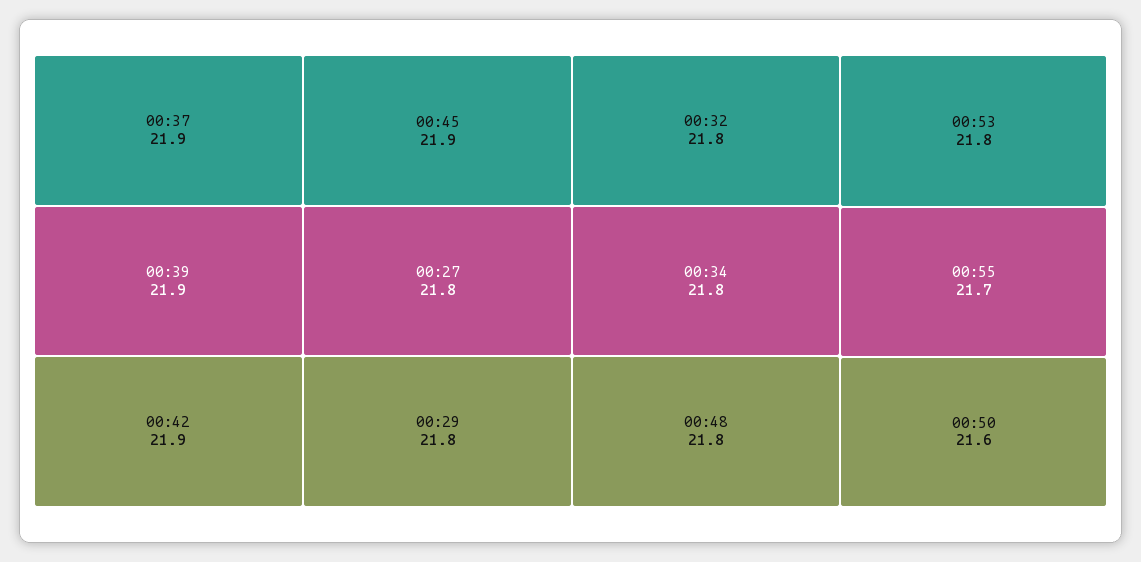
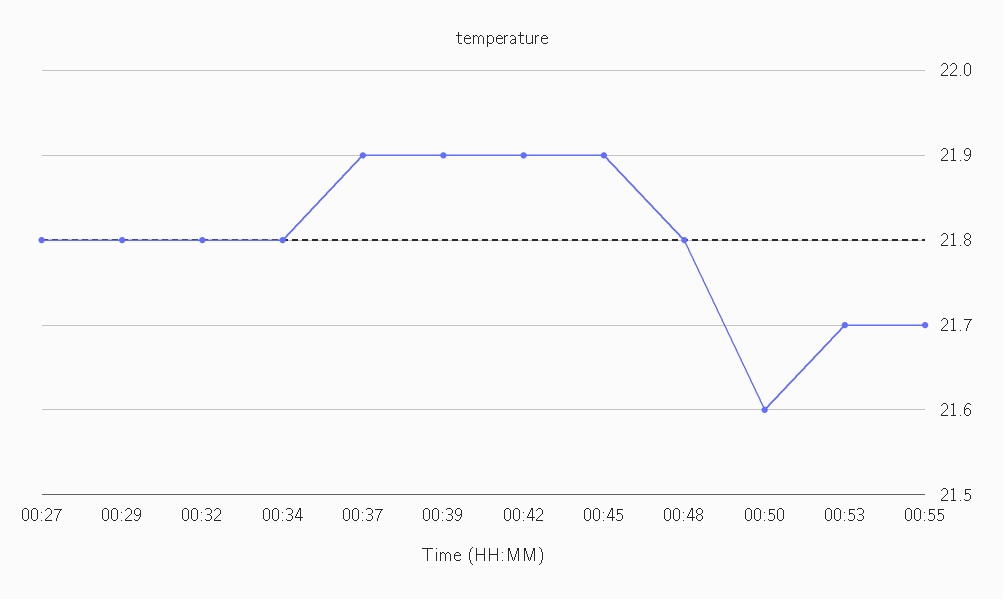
00:53: 21.8 -> 21.7

